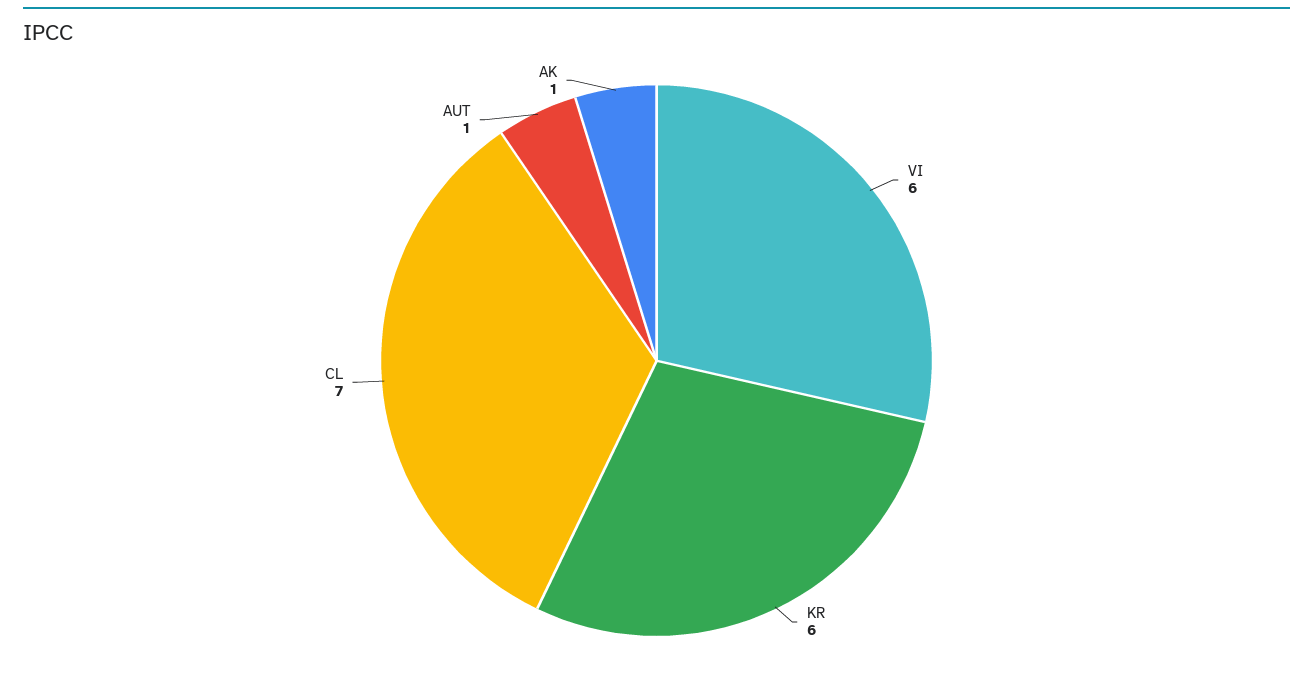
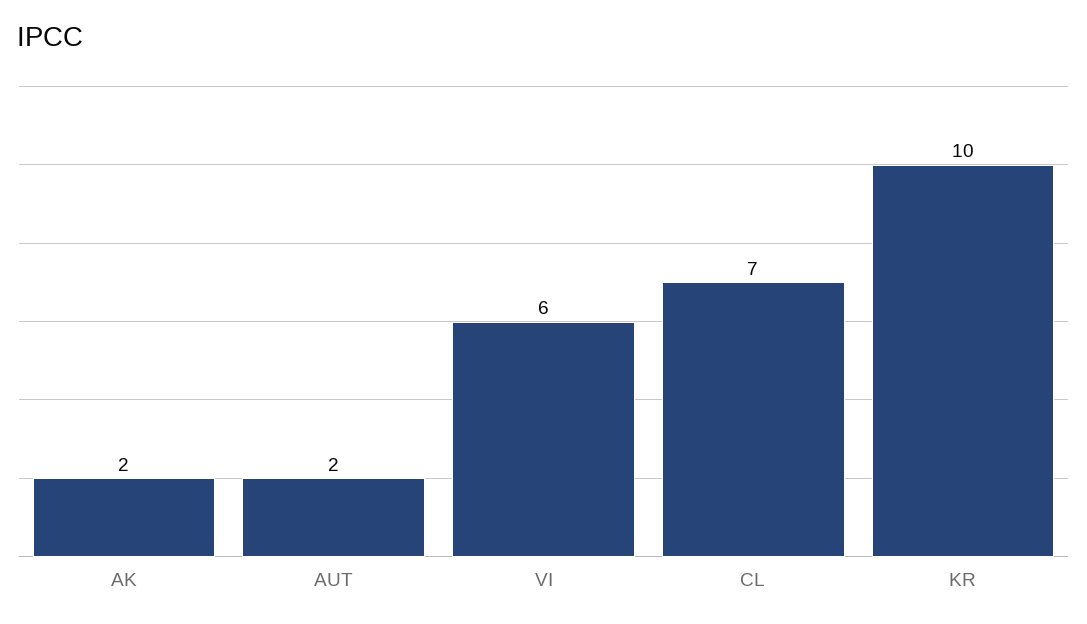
KR: 6 -> 10
AUT: 1 -> 2
AK: 1 -> 2

